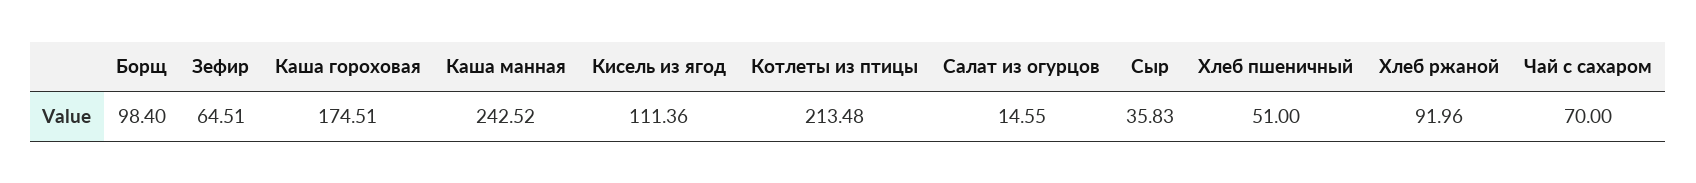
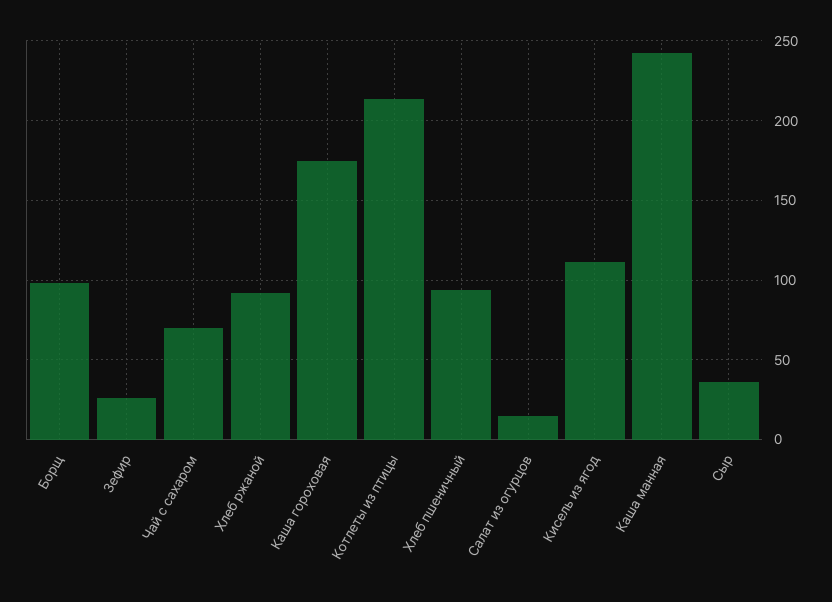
Зефир: 64.51 -> 25
Хлеб пшеничный: 51 -> 95

